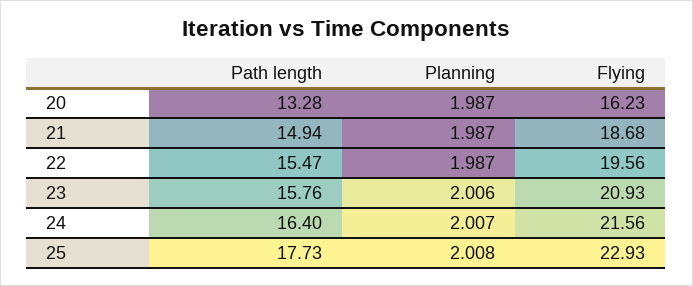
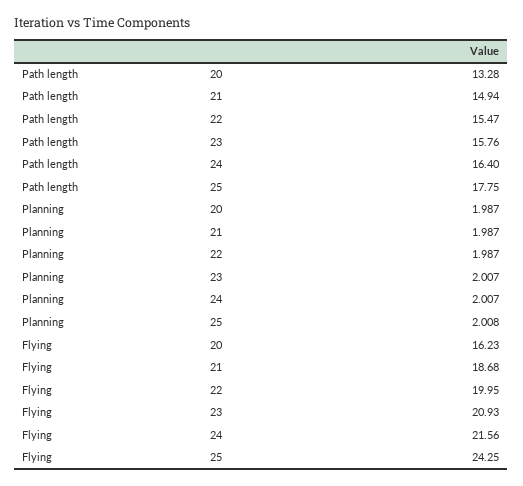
Flying, 22: 19.56 -> 19.95
Planning, 23: 2.006 -> 2.007
Path length, 25: 17.73 -> 17.75
Flying, 25: 22.93 -> 24.25

